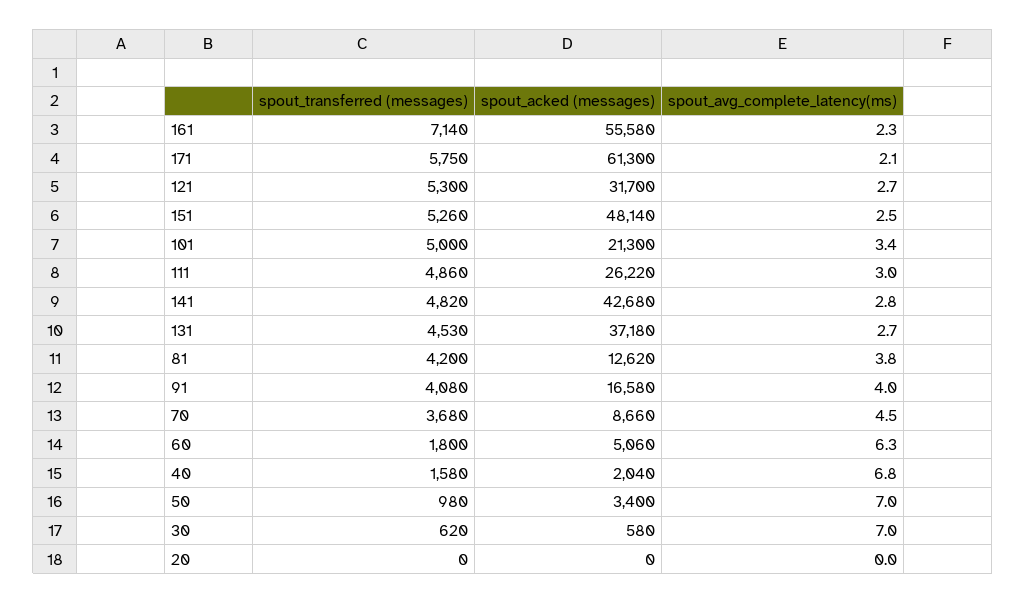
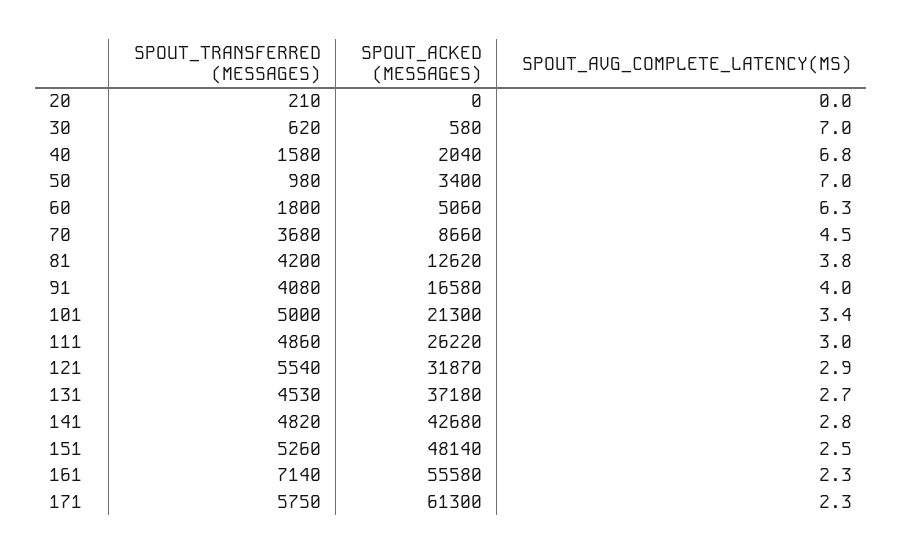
spout_avg_complete_latency(ms), 171: 2.1 -> 2.3
spout_transferred (messages), 121: 5300 -> 5540
spout_acked (messages), 121: 31700 -> 31870
spout_avg_complete_latency(ms), 121: 2.7 -> 2.9
spout_transferred (messages), 20: 0 -> 210

